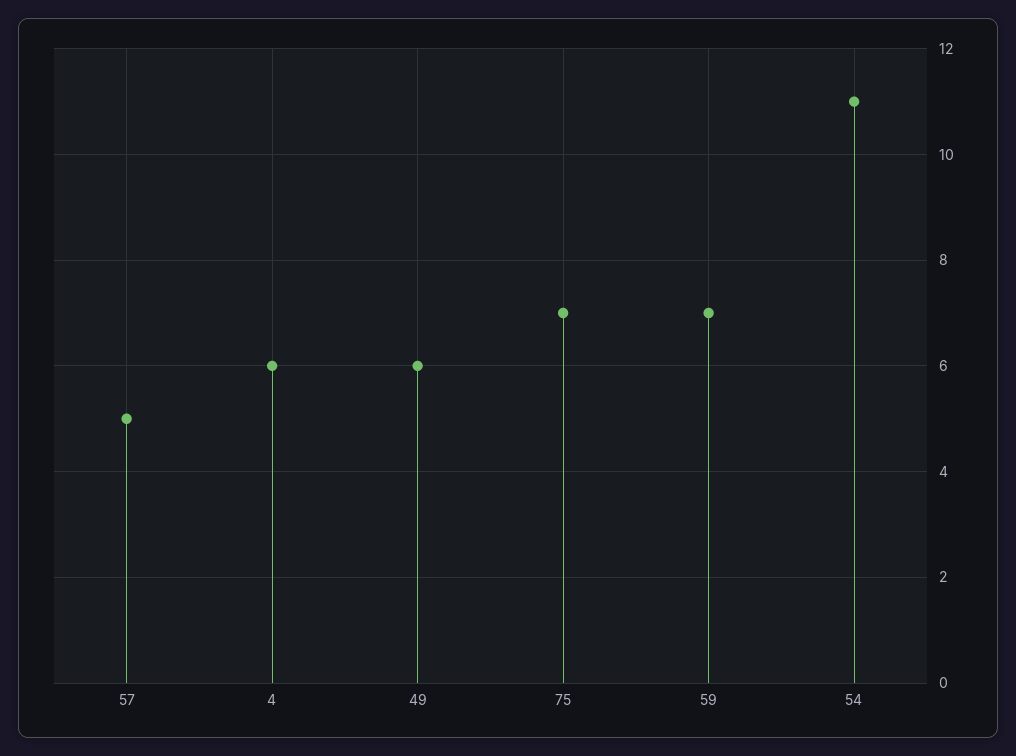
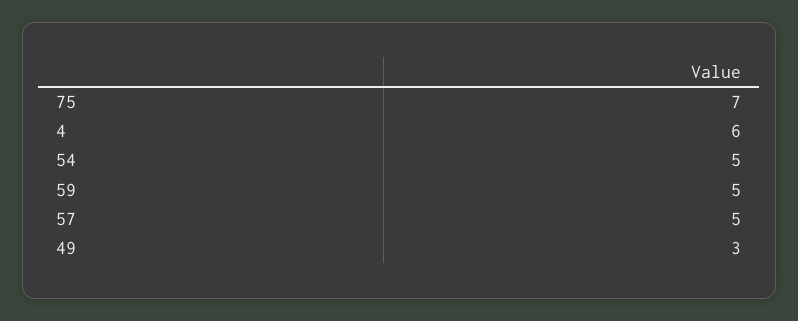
49: 6 -> 3
59: 7 -> 5
54: 11 -> 5

